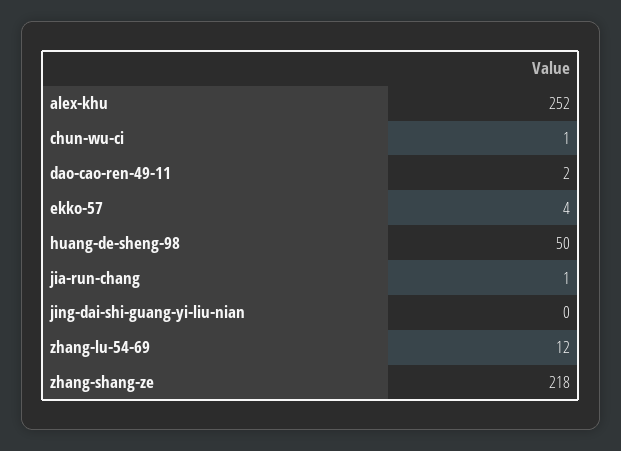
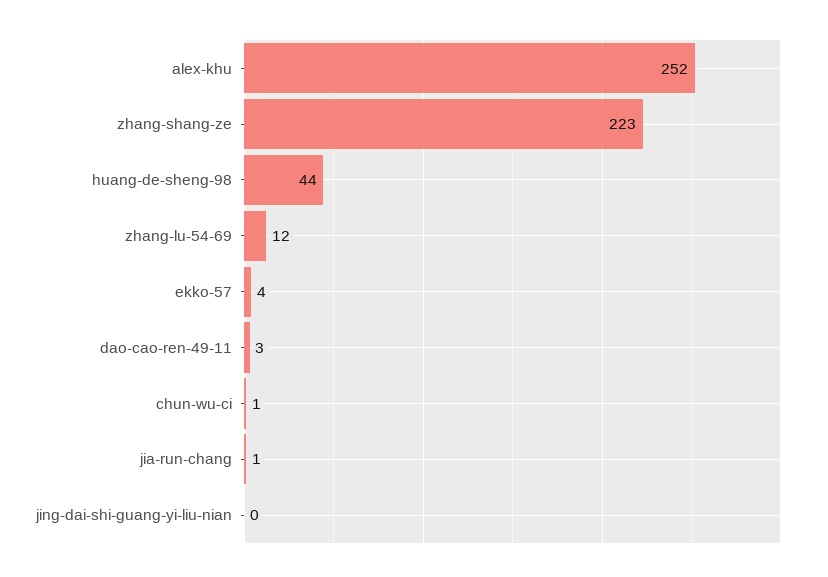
dao-cao-ren-49-11: 2 -> 3
huang-de-sheng-98: 50 -> 44
zhang-shang-ze: 218 -> 223

